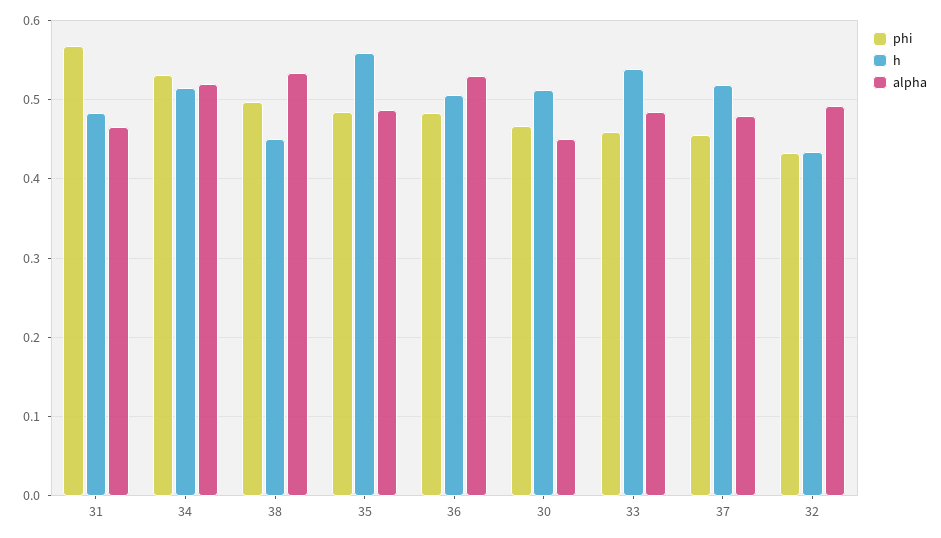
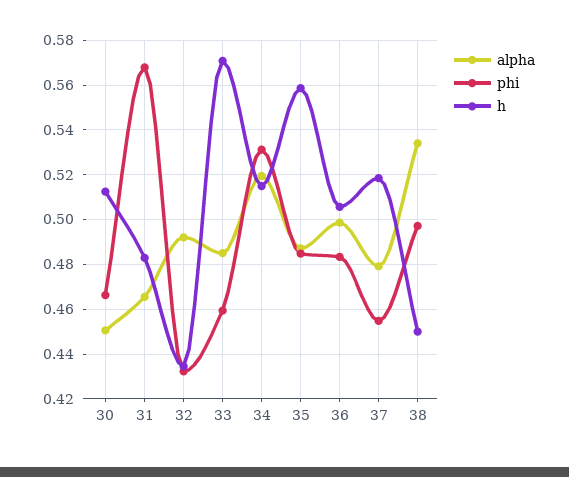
alpha, 36: 0.53 -> 0.5
h, 33: 0.54 -> 0.57

